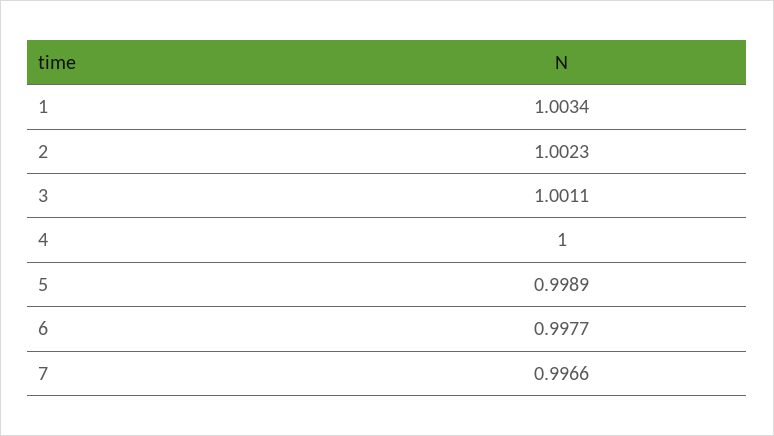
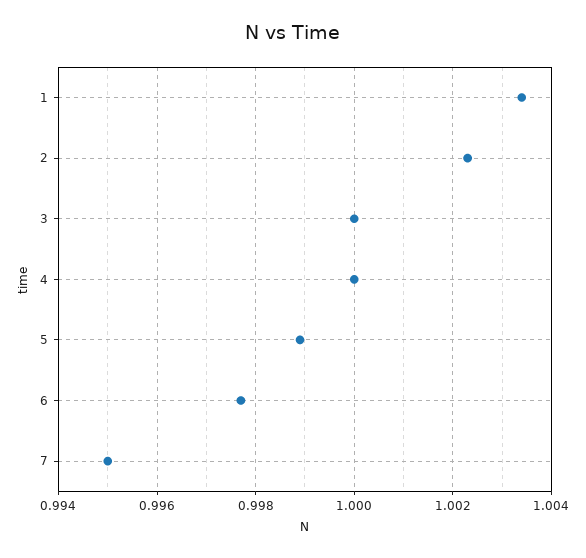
3: 1.0011 -> 1
7: 0.9966 -> 0.995

